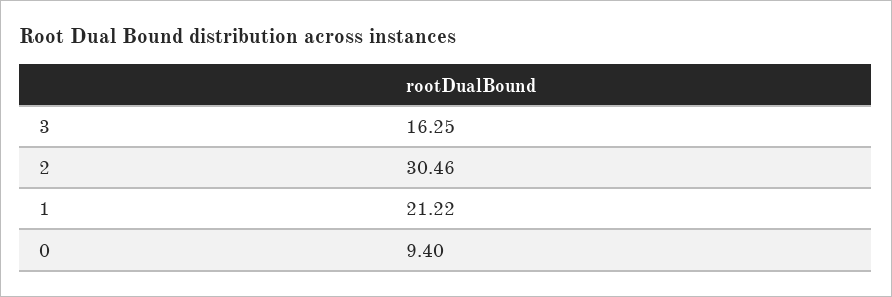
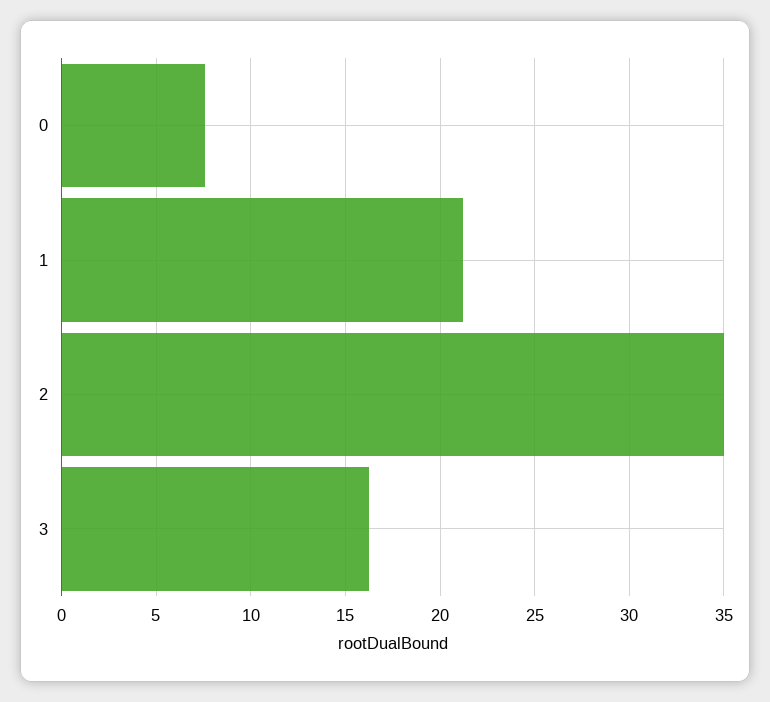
2: 30.46 -> 35
0: 9.4 -> 7.5

